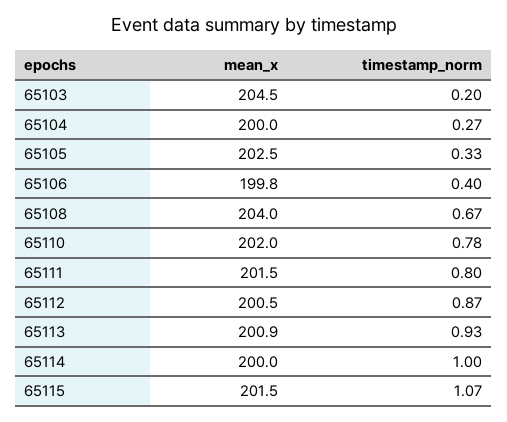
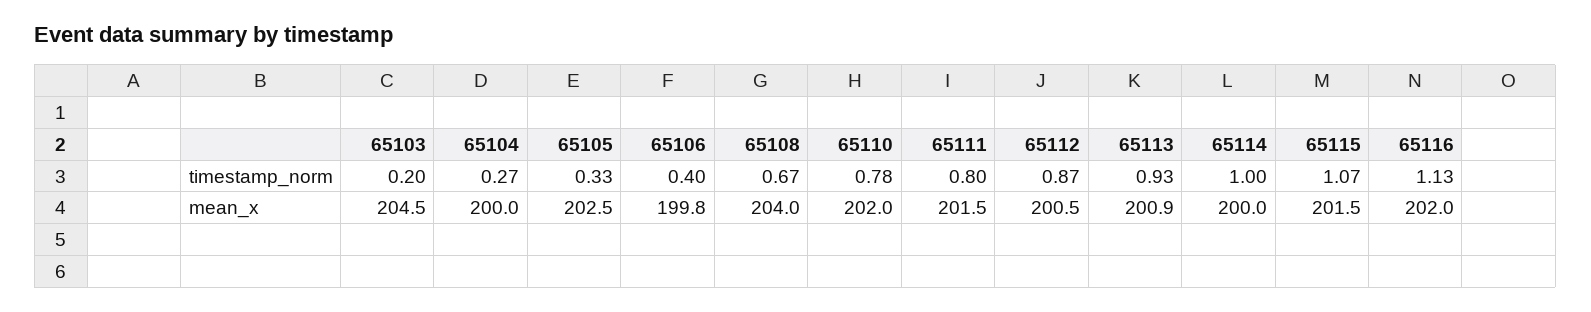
timestamp_norm, 65116: none -> 1.13
mean_x, 65116: none -> 202

